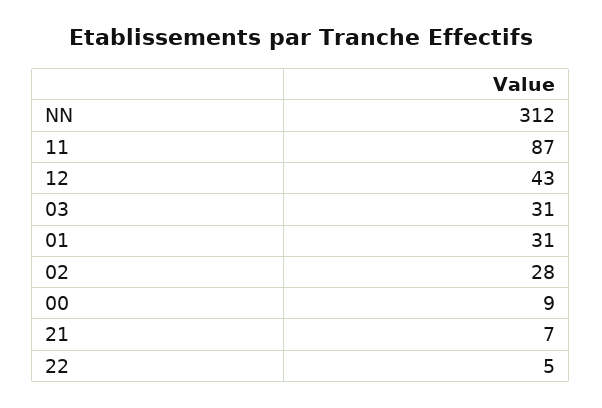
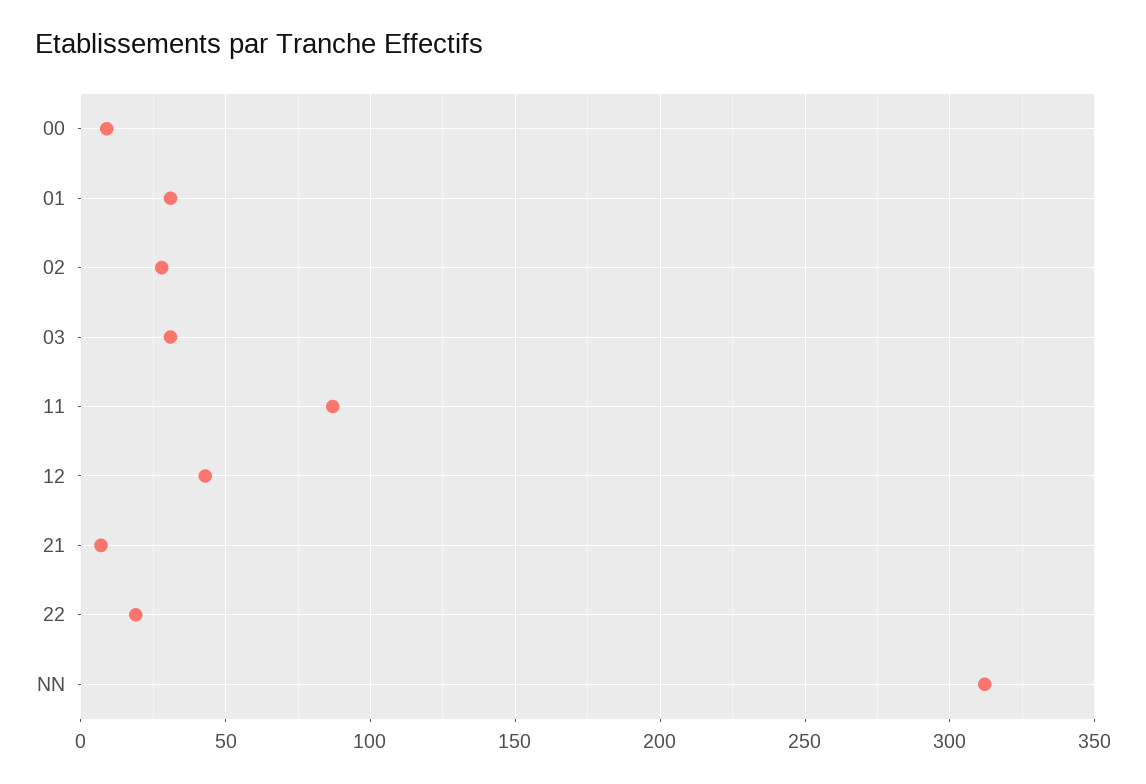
22: 5 -> 20

